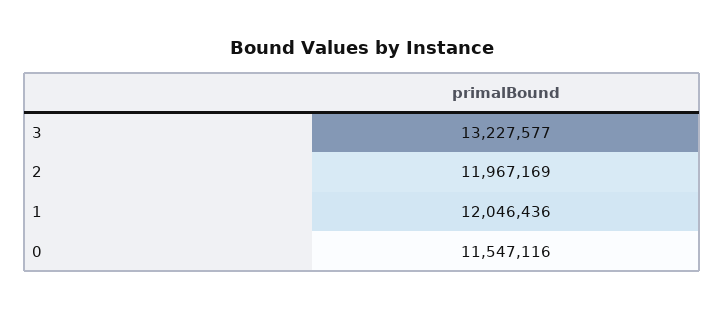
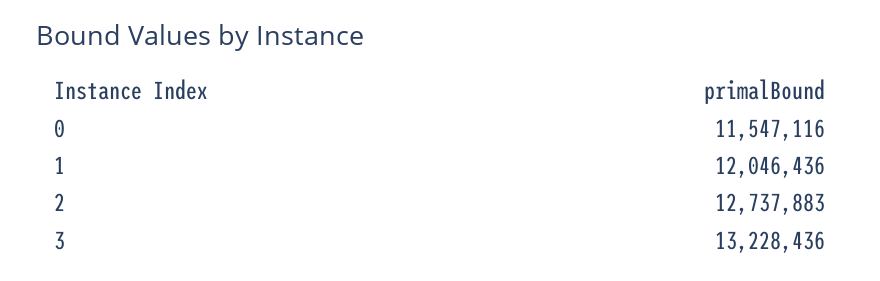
3: 13227577 -> 13228436
2: 11967169 -> 12737883

